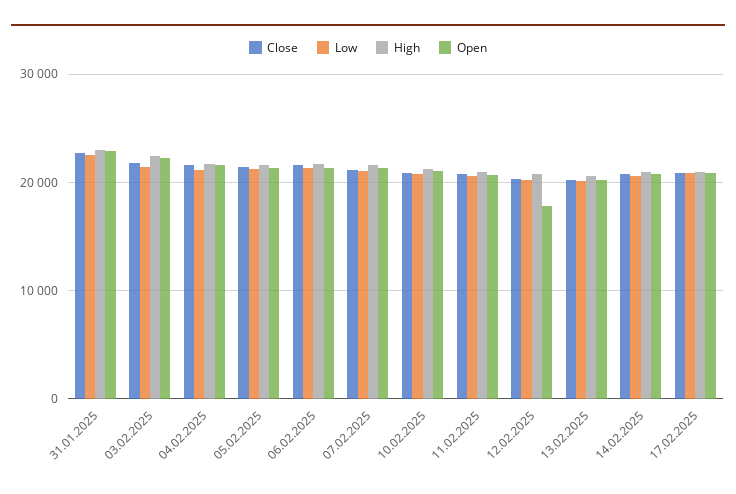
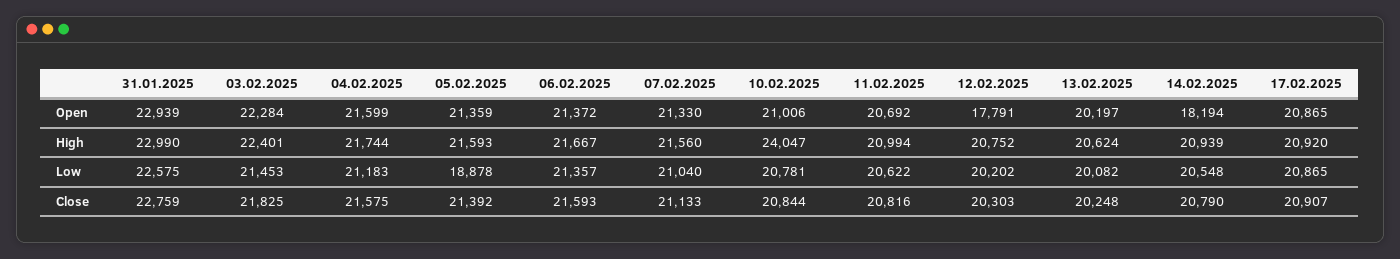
Low, 05.02.2025: 21000 -> 18878
High, 10.02.2025: 21000 -> 24047
Open, 14.02.2025: 21000 -> 18194

